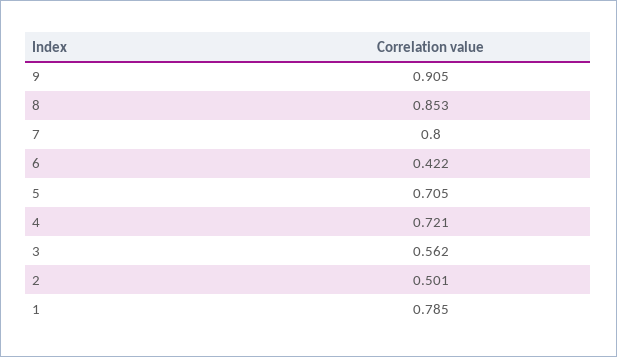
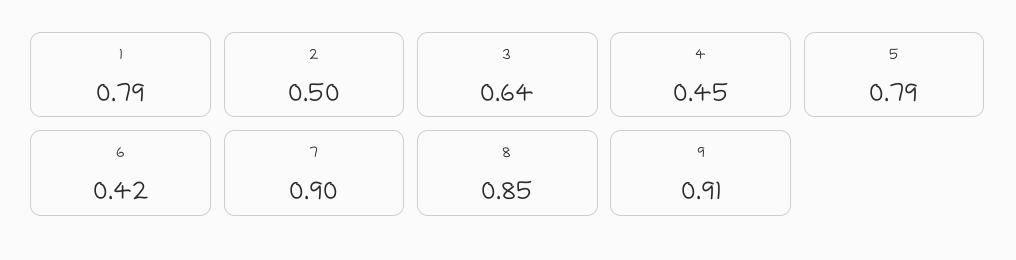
7: 0.8 -> 0.9
5: 0.705 -> 0.79
4: 0.721 -> 0.45
3: 0.562 -> 0.64

